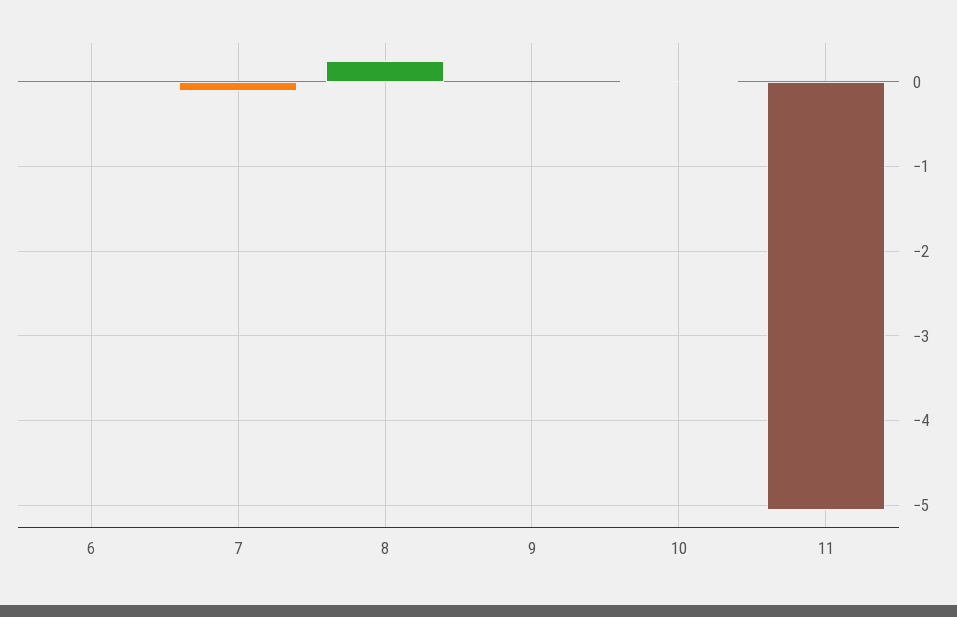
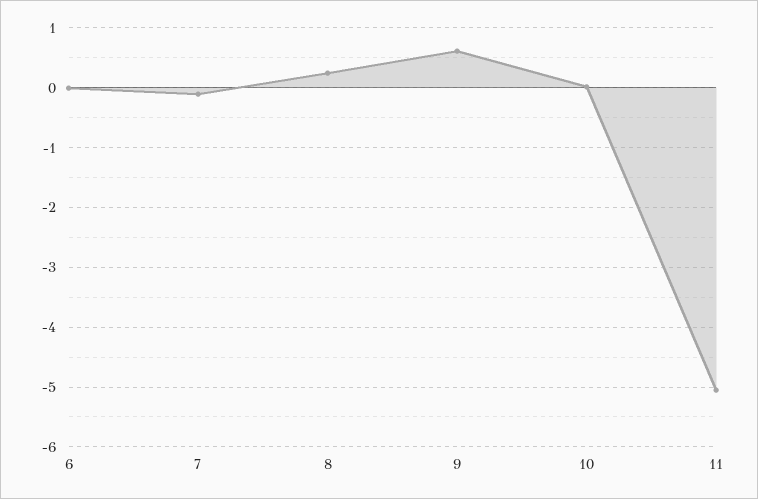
9: 0 -> 0.6

